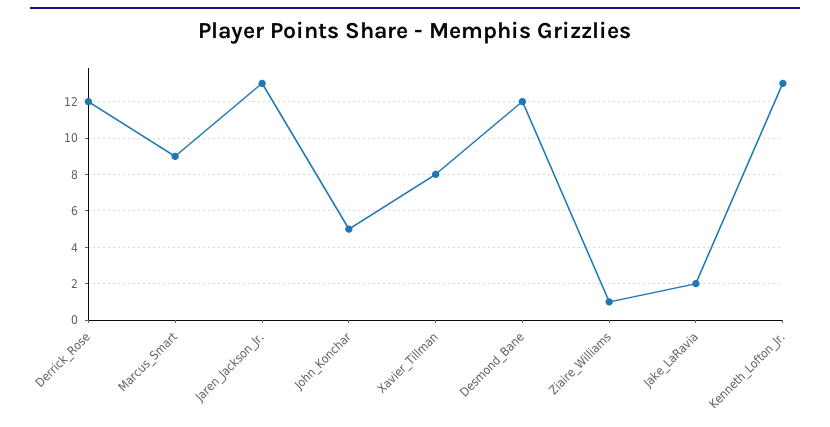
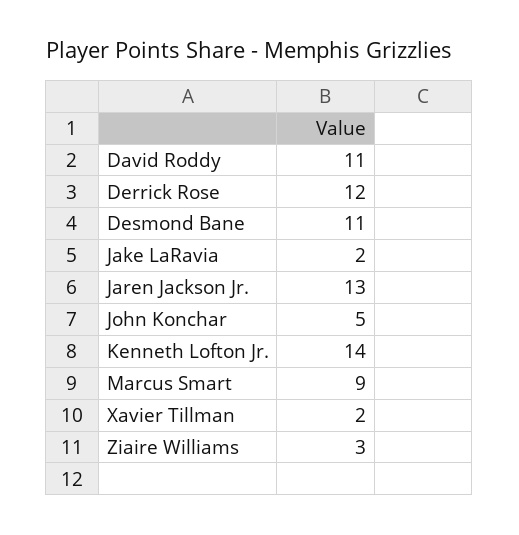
Xavier_Tillman: 8 -> 2
Desmond_Bane: 12 -> 11
Ziaire_Williams: 1 -> 3
Kenneth_Lofton_Jr.: 13 -> 14
David Roddy: none -> 11

